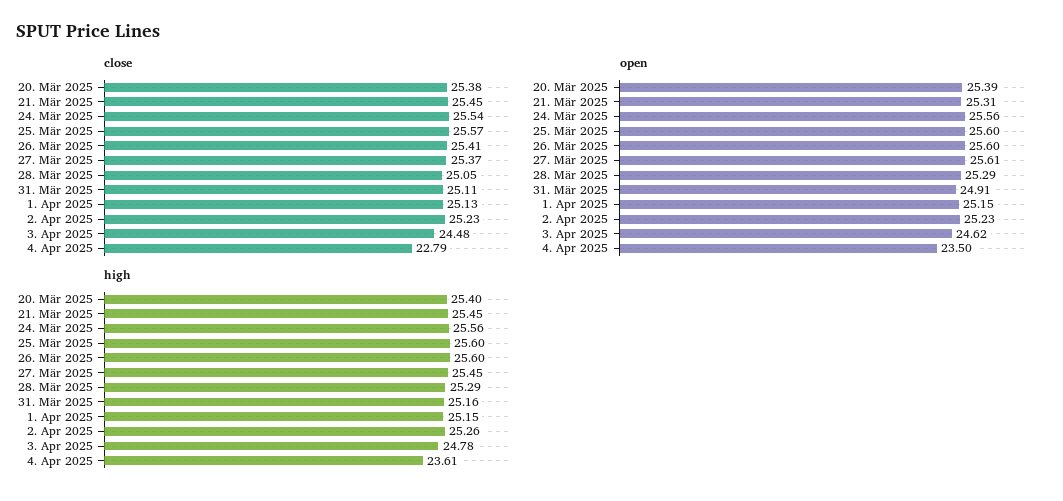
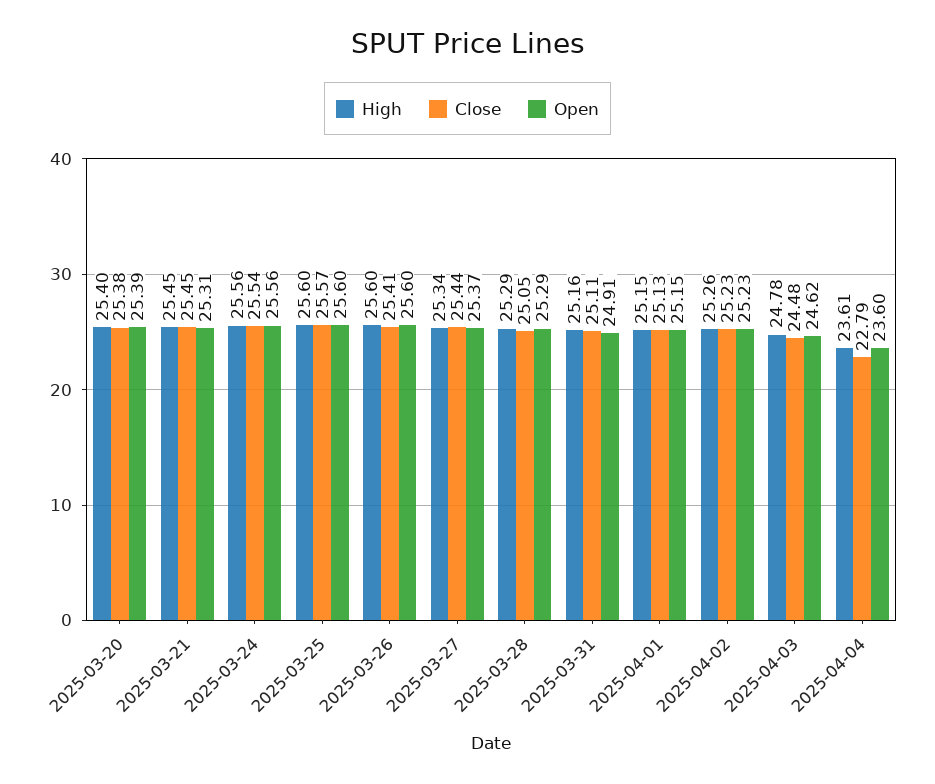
close, 27. Mär 2025: 25.37 -> 25.44
open, 27. Mär 2025: 25.61 -> 25.37
open, 4. Apr 2025: 23.5 -> 23.6
high, 27. Mär 2025: 25.45 -> 25.34

